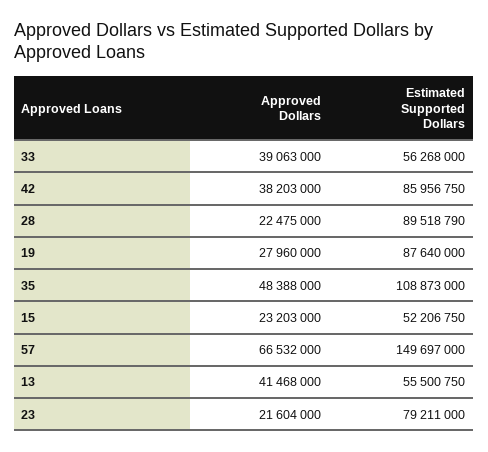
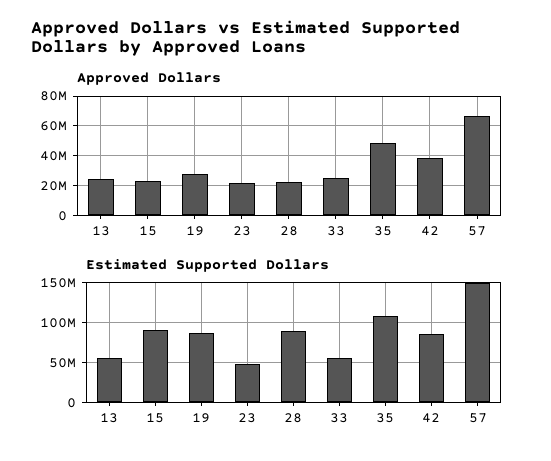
Approved Dollars, 33: 39063000 -> 25000000
Estimated Supported Dollars, 15: 52206750 -> 90000000
Approved Dollars, 13: 41468000 -> 25000000
Estimated Supported Dollars, 23: 79211000 -> 50000000

